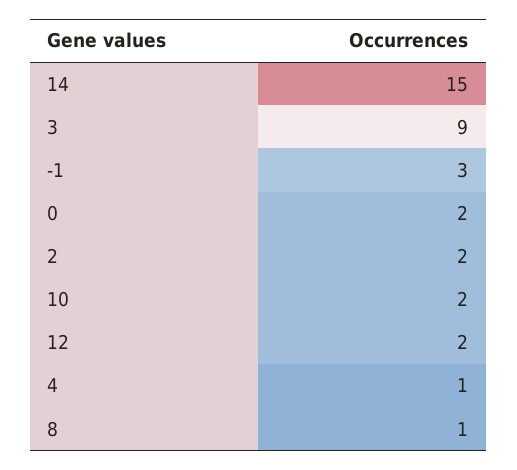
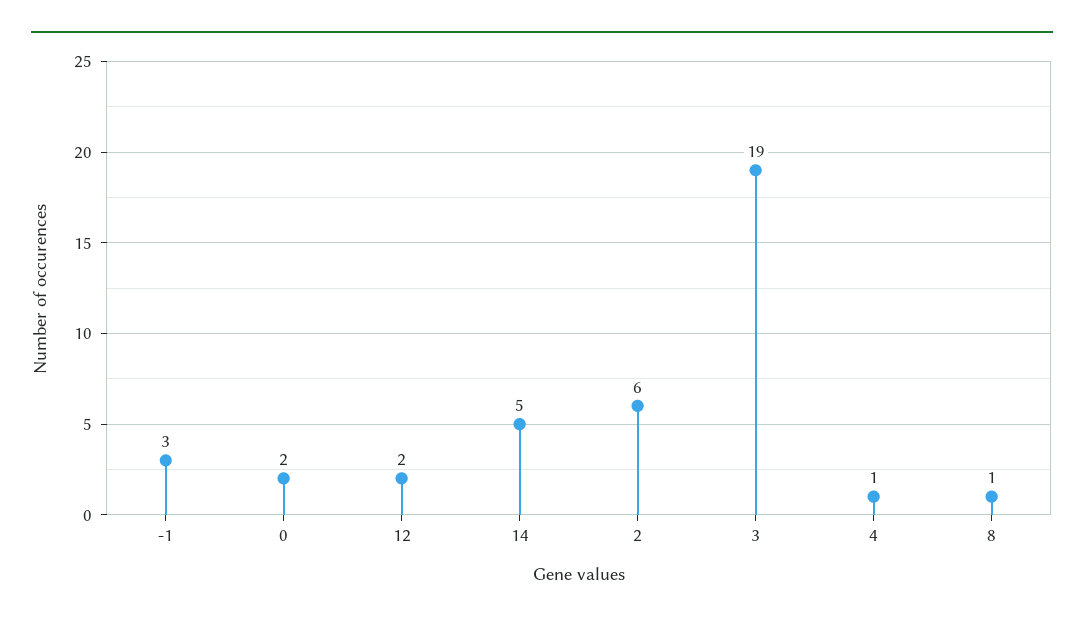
14: 15 -> 5
3: 9 -> 19
2: 2 -> 6
10: 2 -> none

